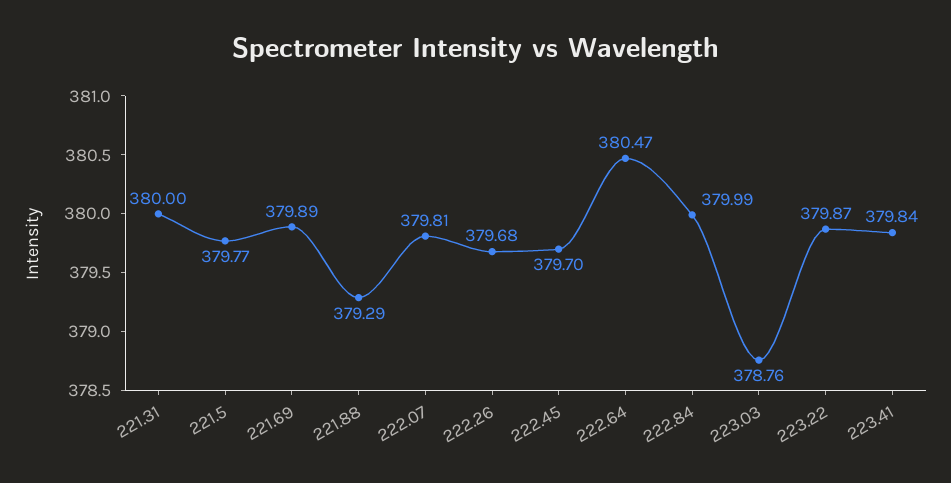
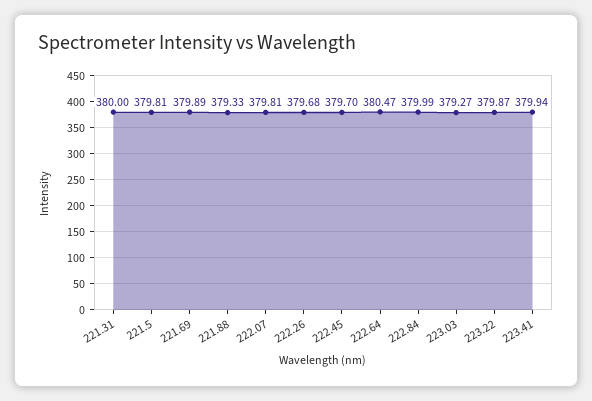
221.5: 379.77 -> 379.81
221.88: 379.29 -> 379.33
223.03: 378.76 -> 379.27
223.41: 379.84 -> 379.94

